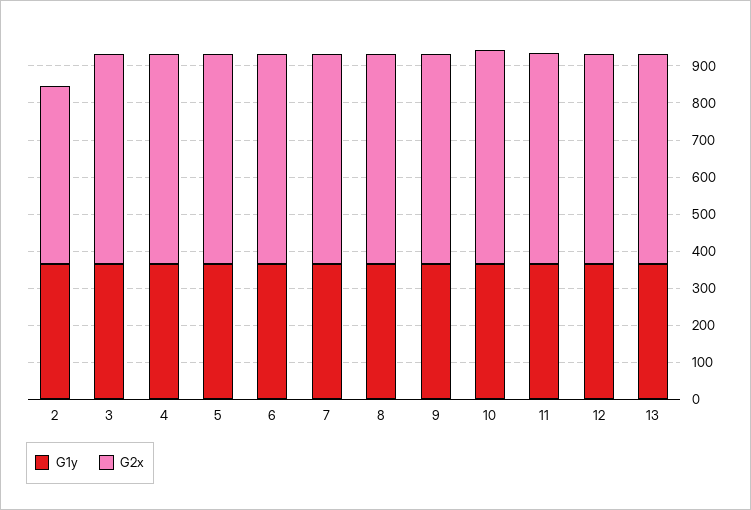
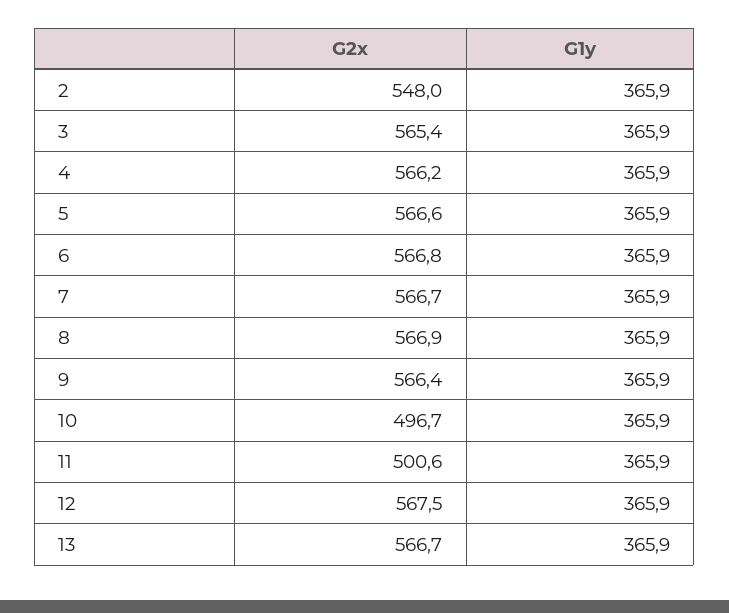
G2x, 2: 475 -> 548
G2x, 10: 575 -> 496.7
G2x, 11: 575 -> 500.6

